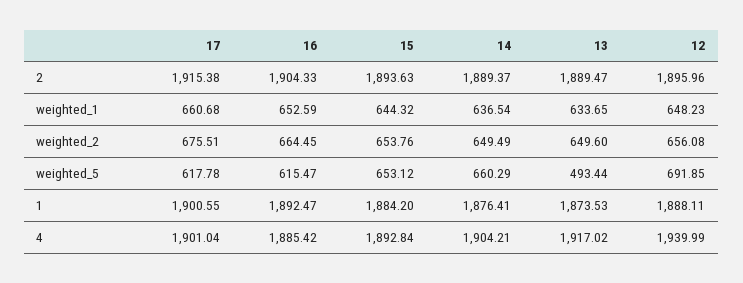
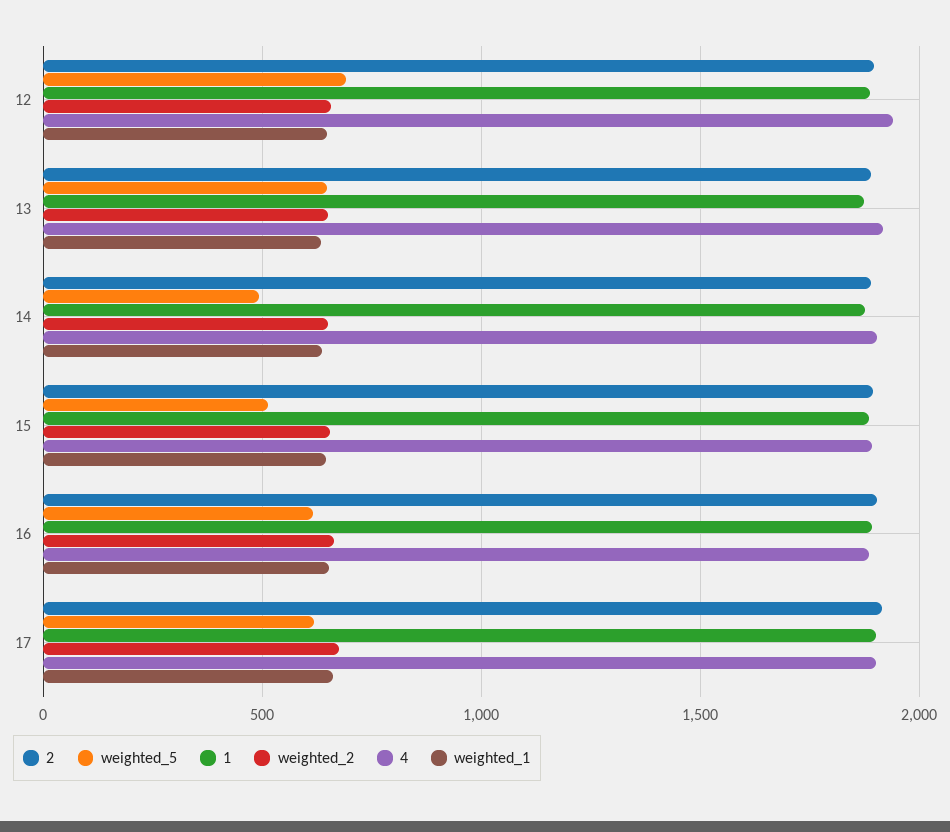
weighted_5, 15: 653.12 -> 500
weighted_5, 14: 660.29 -> 500
weighted_5, 13: 493.44 -> 650

